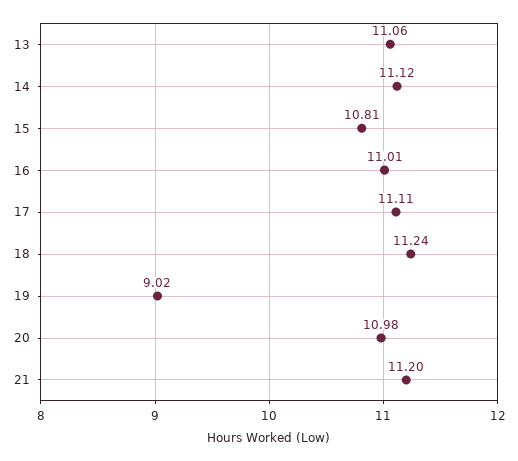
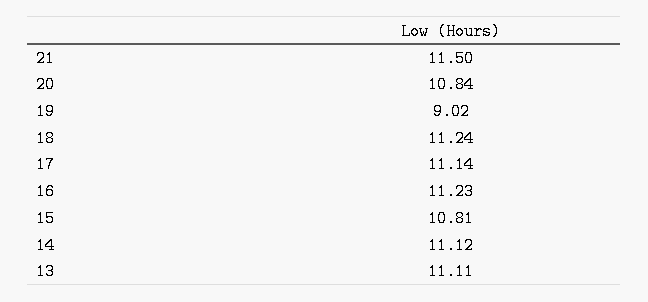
13: 11.06 -> 11.11
16: 11.01 -> 11.23
17: 11.11 -> 11.14
20: 10.98 -> 10.84
21: 11.2 -> 11.5

